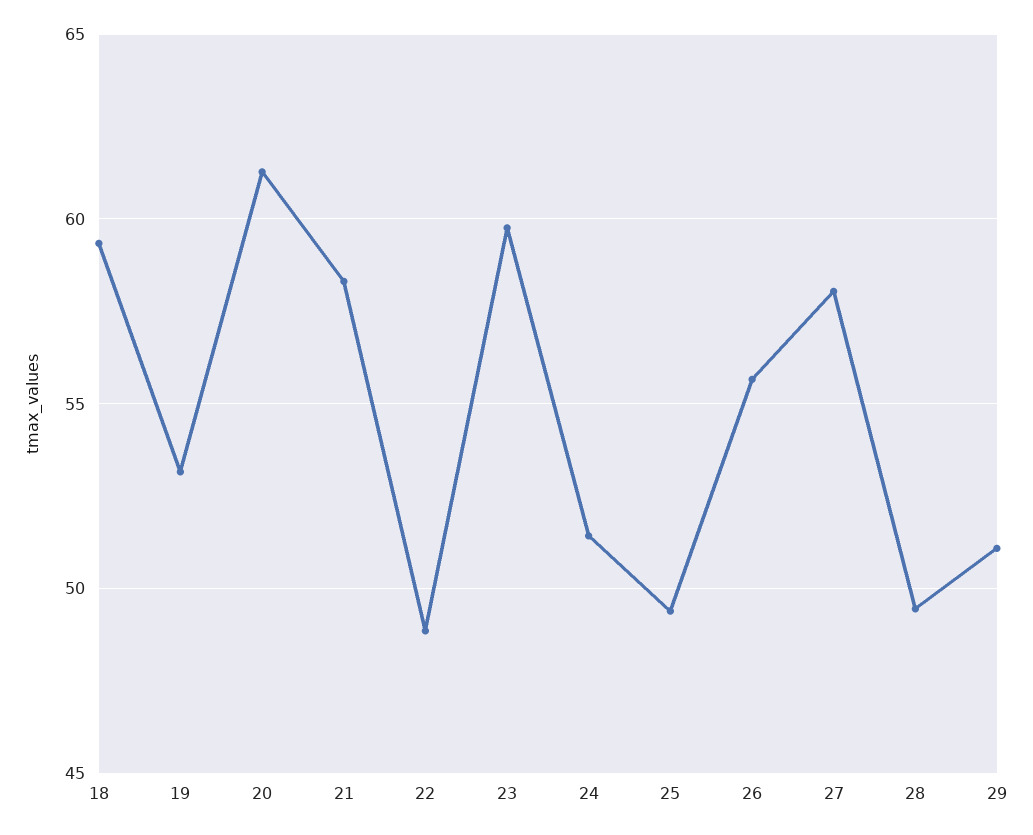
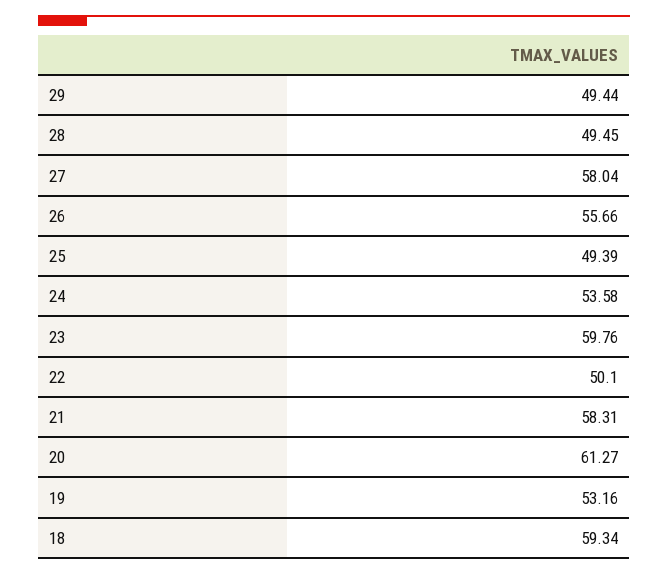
22: 49 -> 50.1
24: 51.5 -> 53.58
29: 51 -> 49.44

